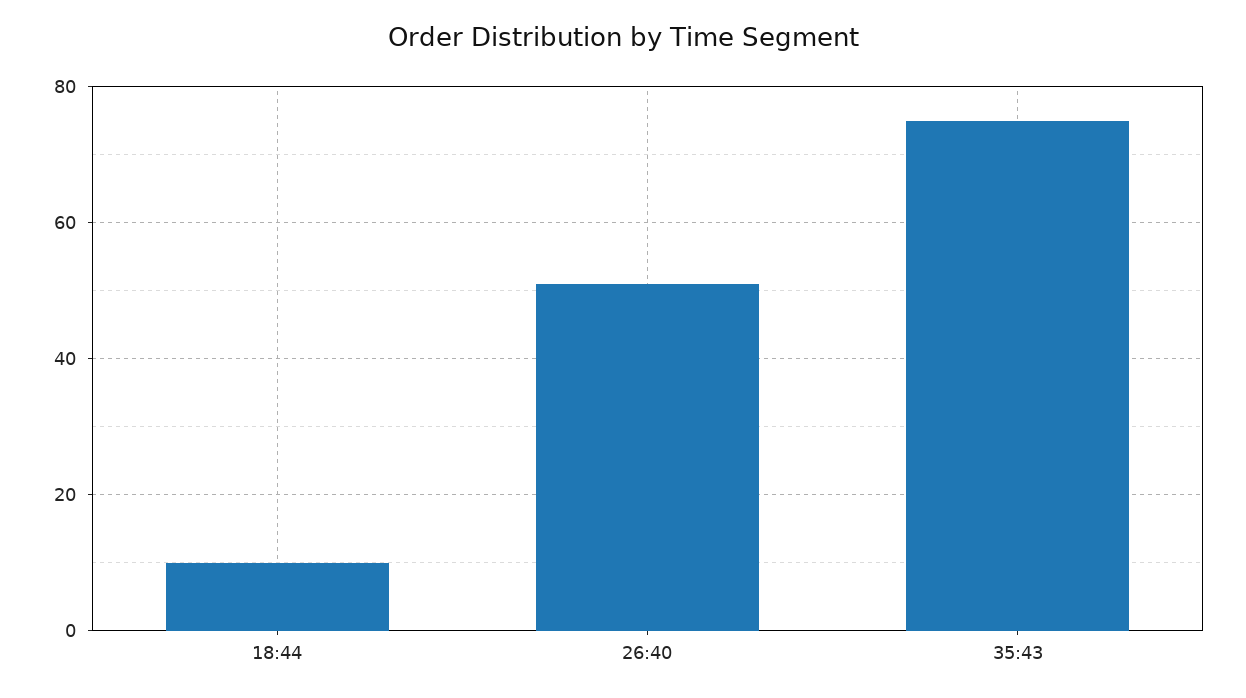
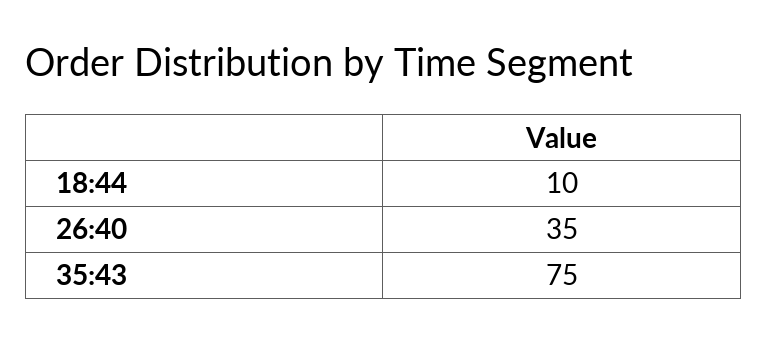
26:40: 50 -> 35

